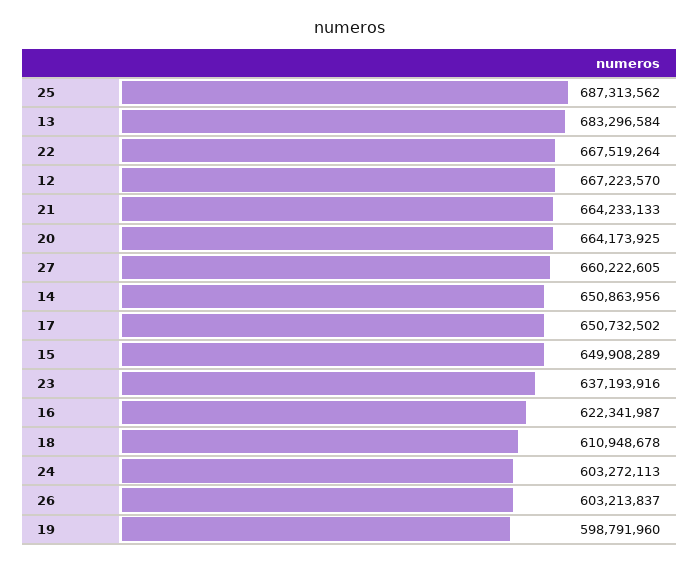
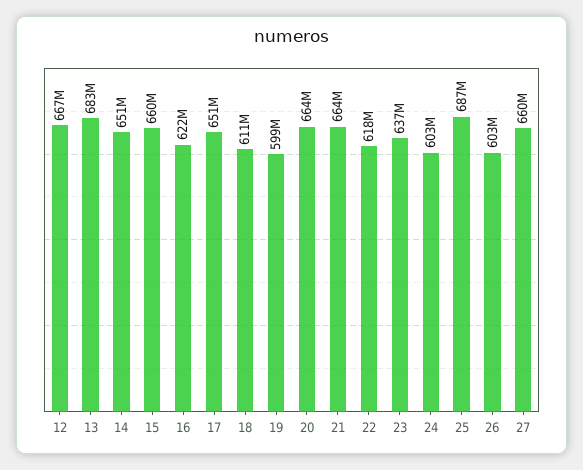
22: 667519264 -> 618000000
15: 649908289 -> 660000000

